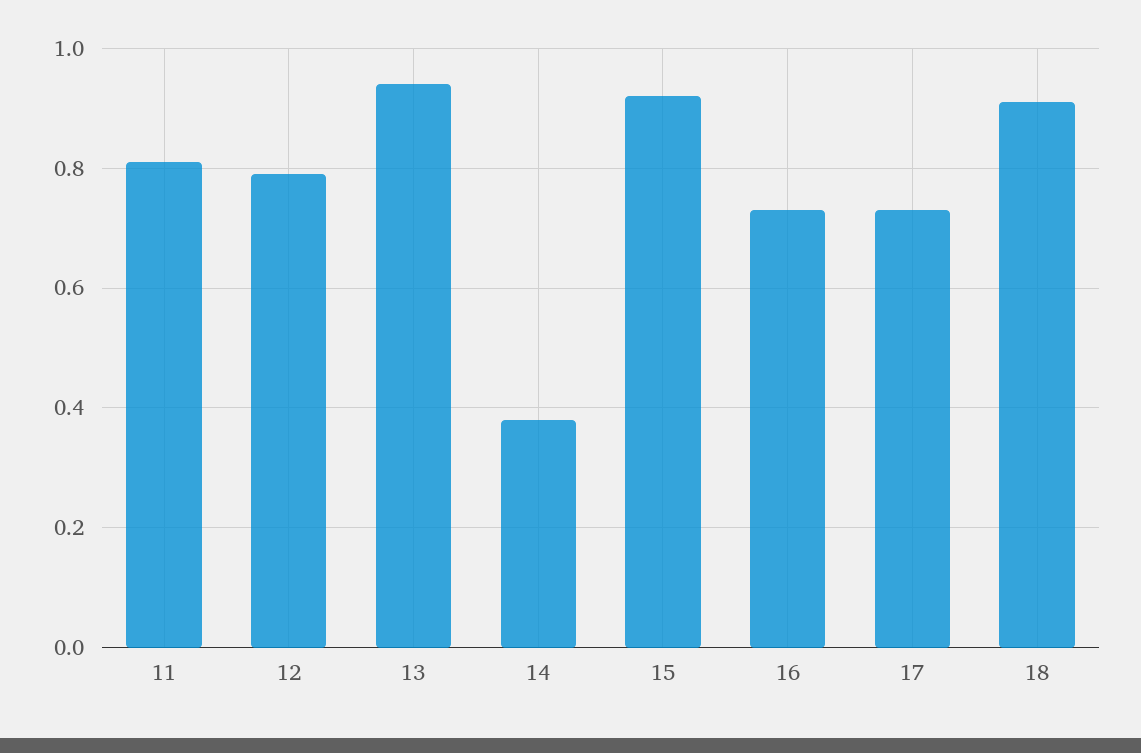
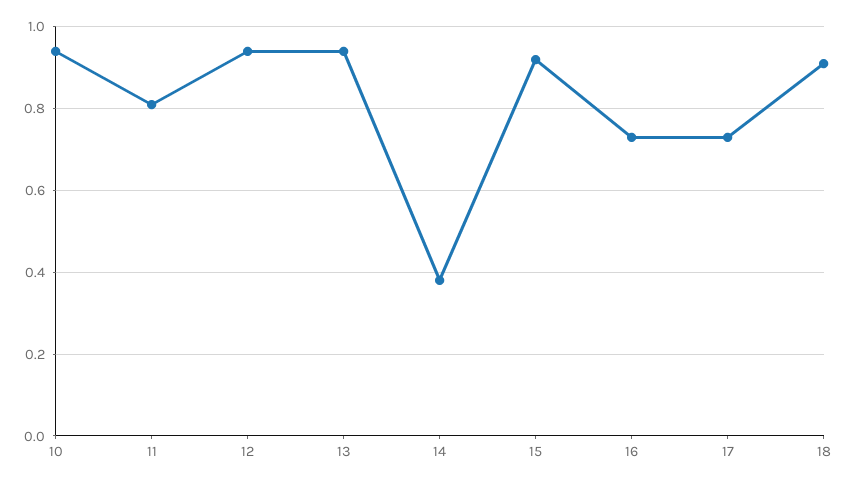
12: 0.8 -> 0.95
10: none -> 0.95

